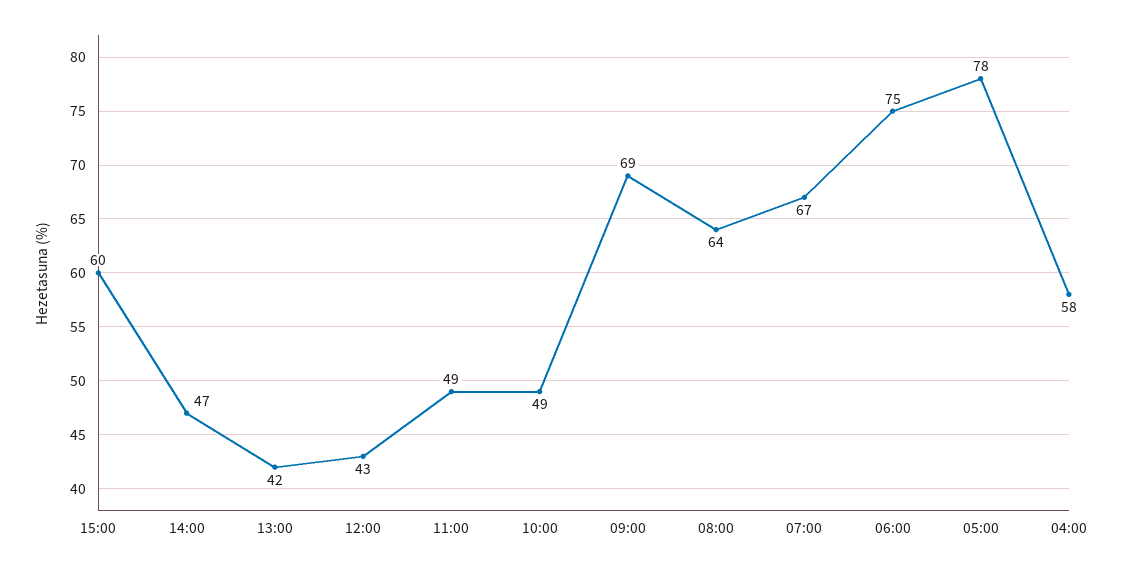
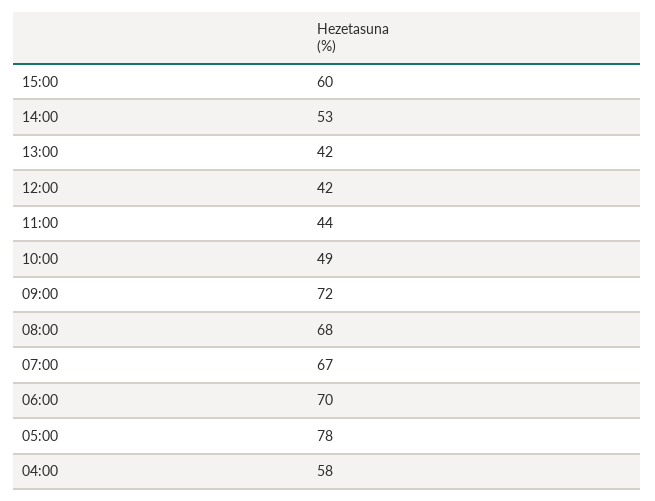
14:00: 47 -> 53
12:00: 43 -> 42
11:00: 49 -> 44
09:00: 69 -> 72
08:00: 64 -> 68
06:00: 75 -> 70

